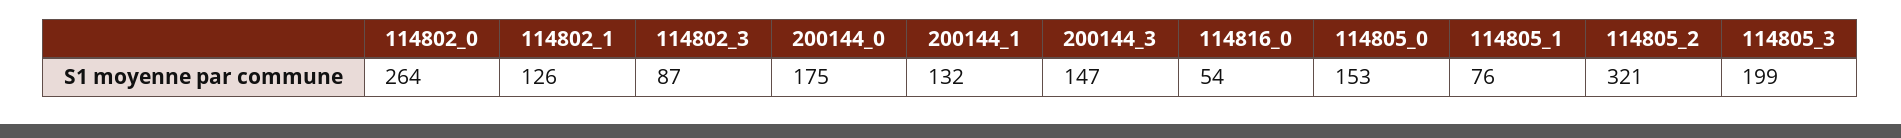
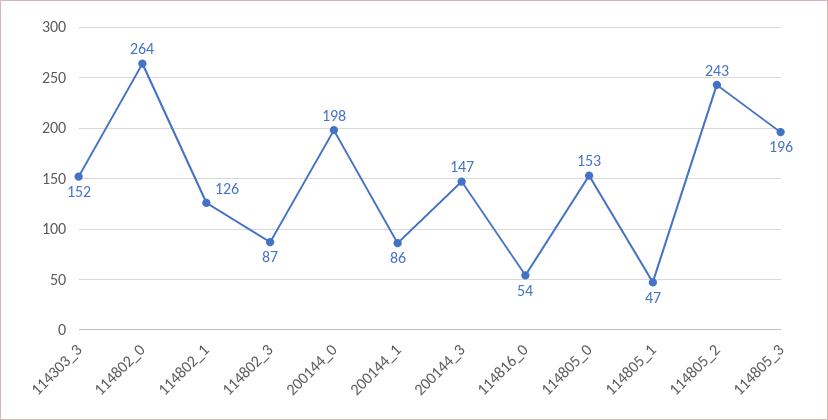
200144_0: 175 -> 198
200144_1: 132 -> 86
114805_1: 76 -> 47
114805_2: 321 -> 243
114805_3: 199 -> 196
114303_3: none -> 152

